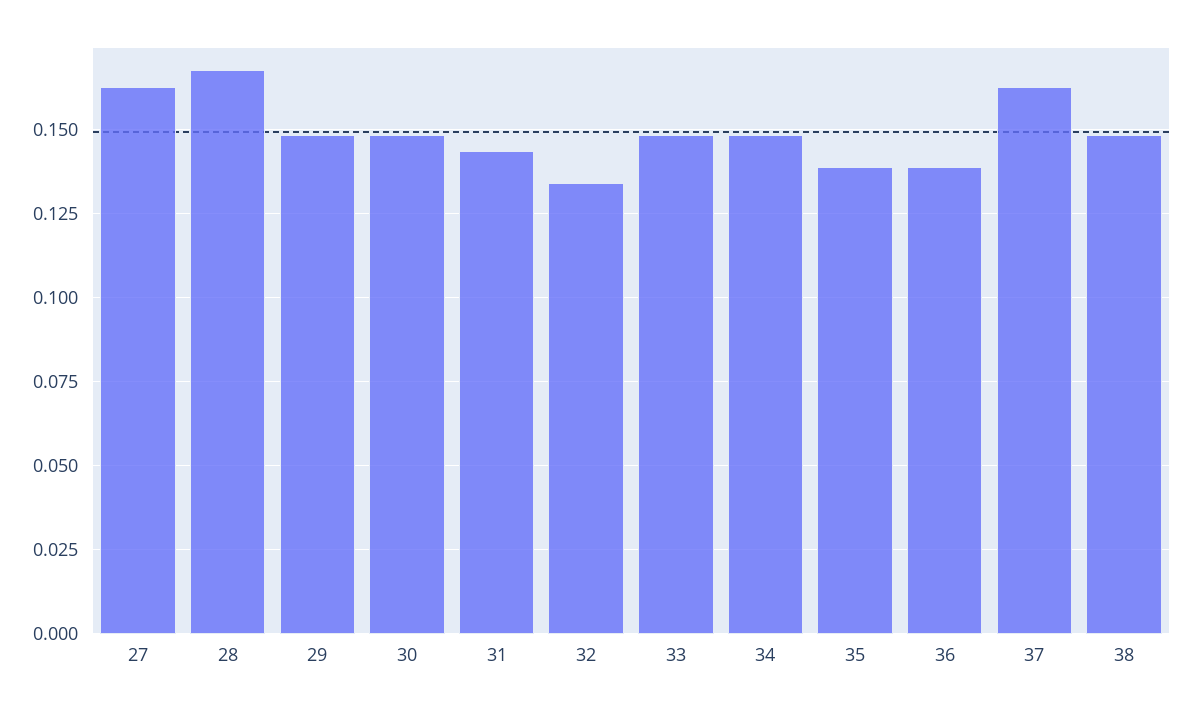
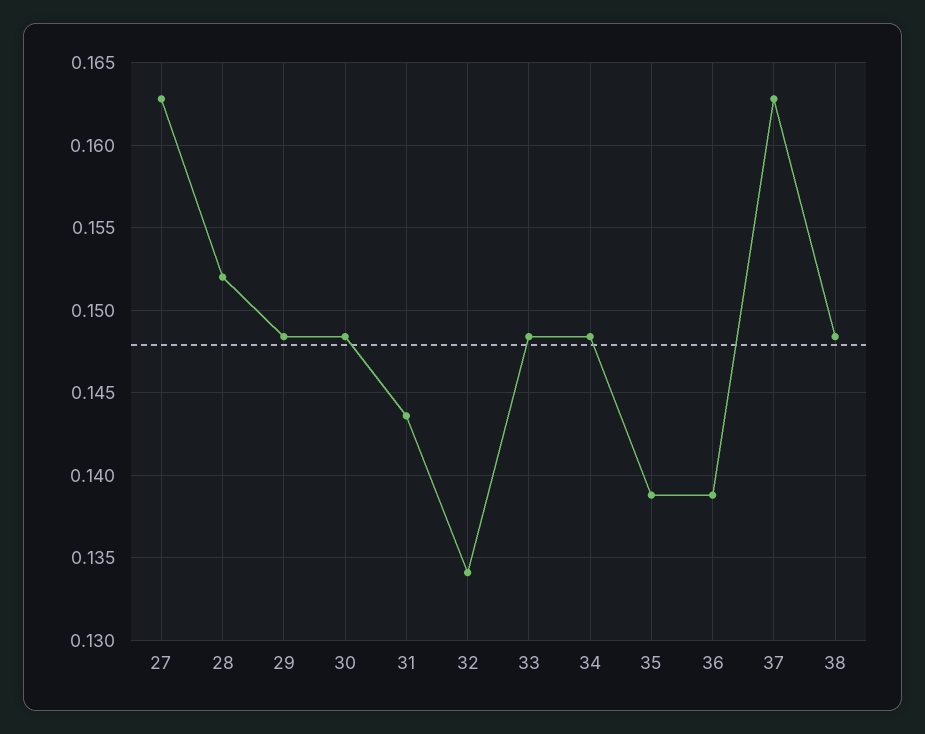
28: 0.1675 -> 0.152

